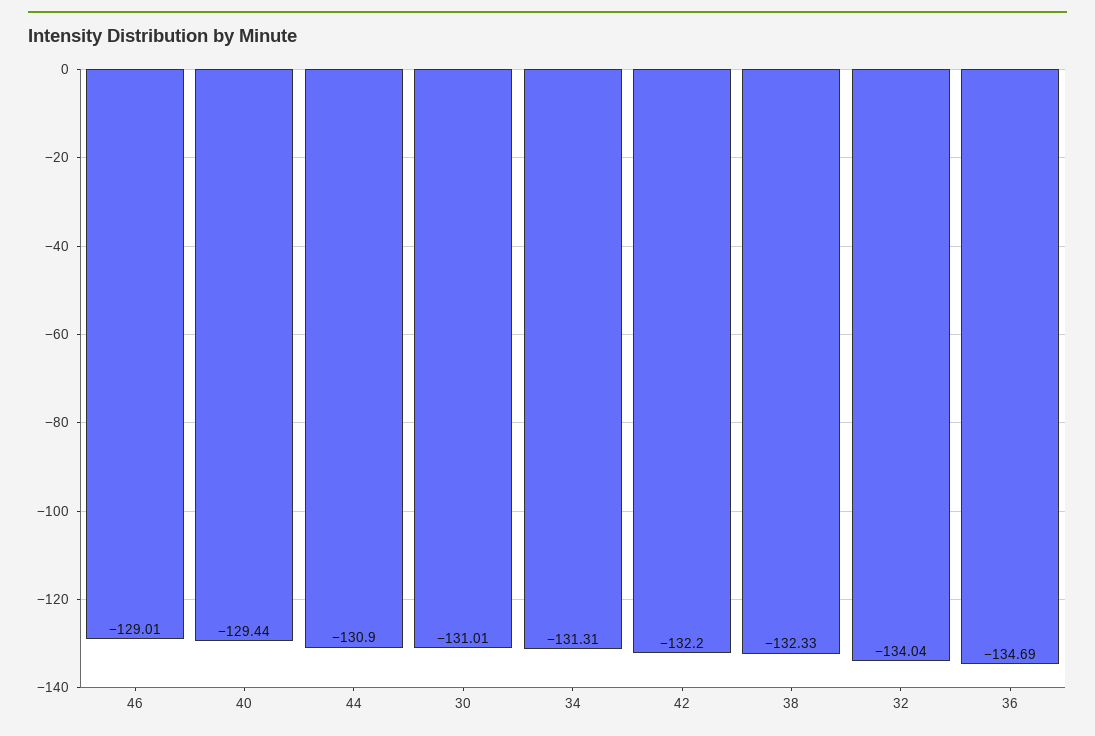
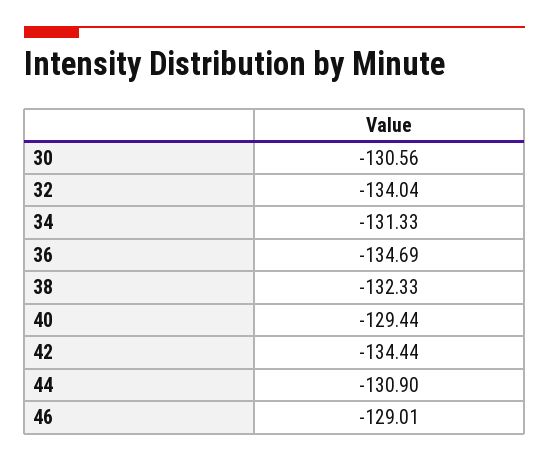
30: -131.01 -> -130.56
34: -131.31 -> -131.33
42: -132.2 -> -134.44

